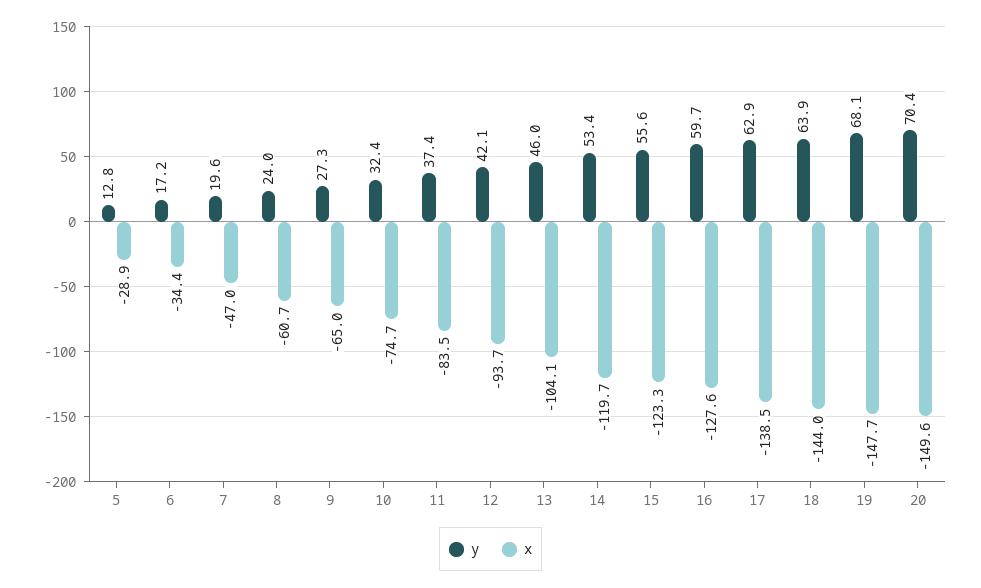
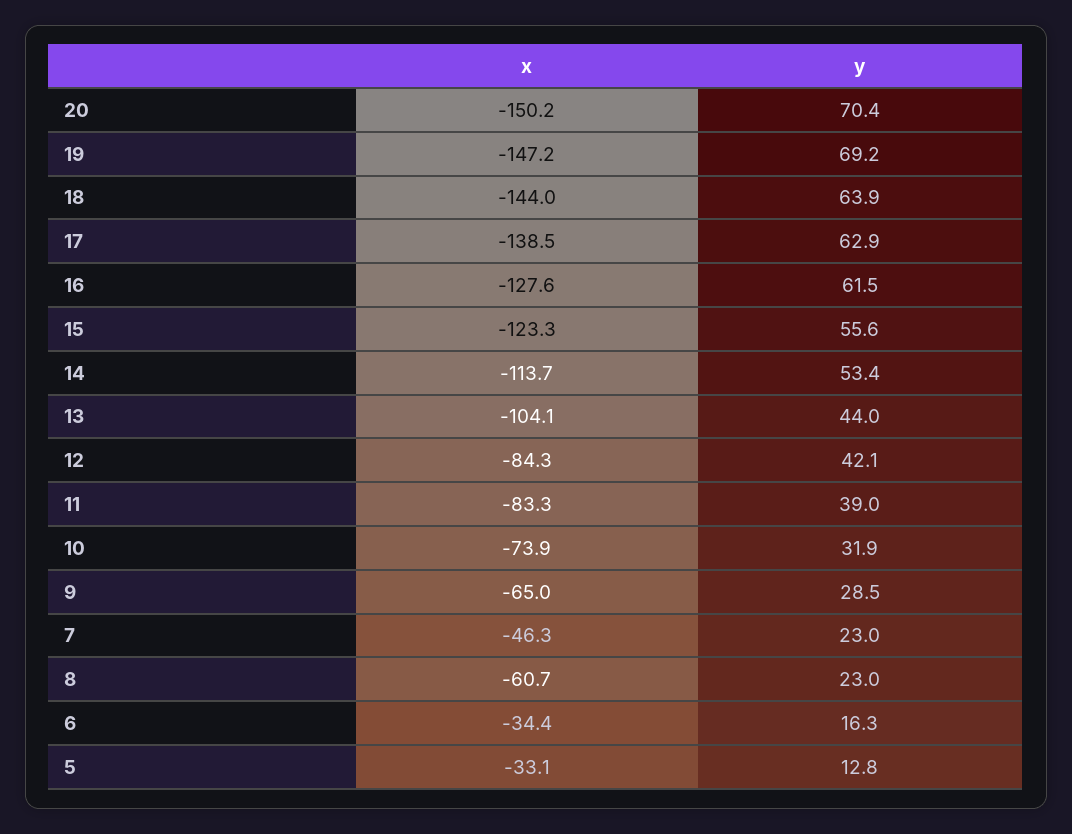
x, 5: -28.9 -> -33.1
y, 6: 17.2 -> 16.3
y, 7: 19.6 -> 23
x, 7: -47 -> -46.3
y, 8: 24 -> 23
y, 9: 27.3 -> 28.5
y, 10: 32.4 -> 31.9
x, 10: -74.7 -> -73.9
y, 11: 37.4 -> 39
x, 11: -83.5 -> -83.3
x, 12: -93.7 -> -84.3
y, 13: 46 -> 44
x, 14: -119.7 -> -113.7
y, 16: 59.7 -> 61.5
y, 19: 68.1 -> 69.2
x, 19: -147.7 -> -147.2
x, 20: -149.6 -> -150.2

